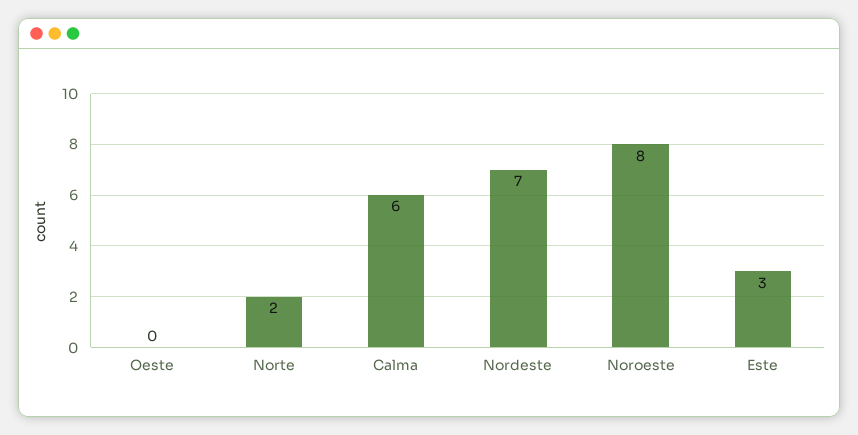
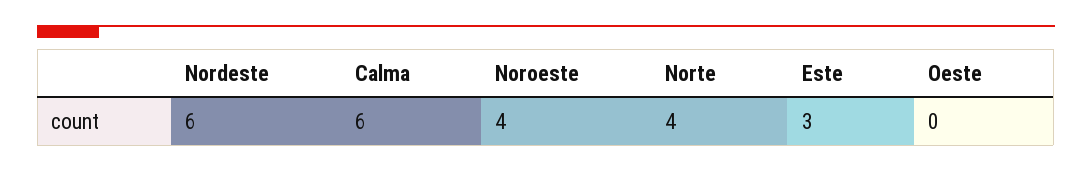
Norte: 2 -> 4
Nordeste: 7 -> 6
Noroeste: 8 -> 4

